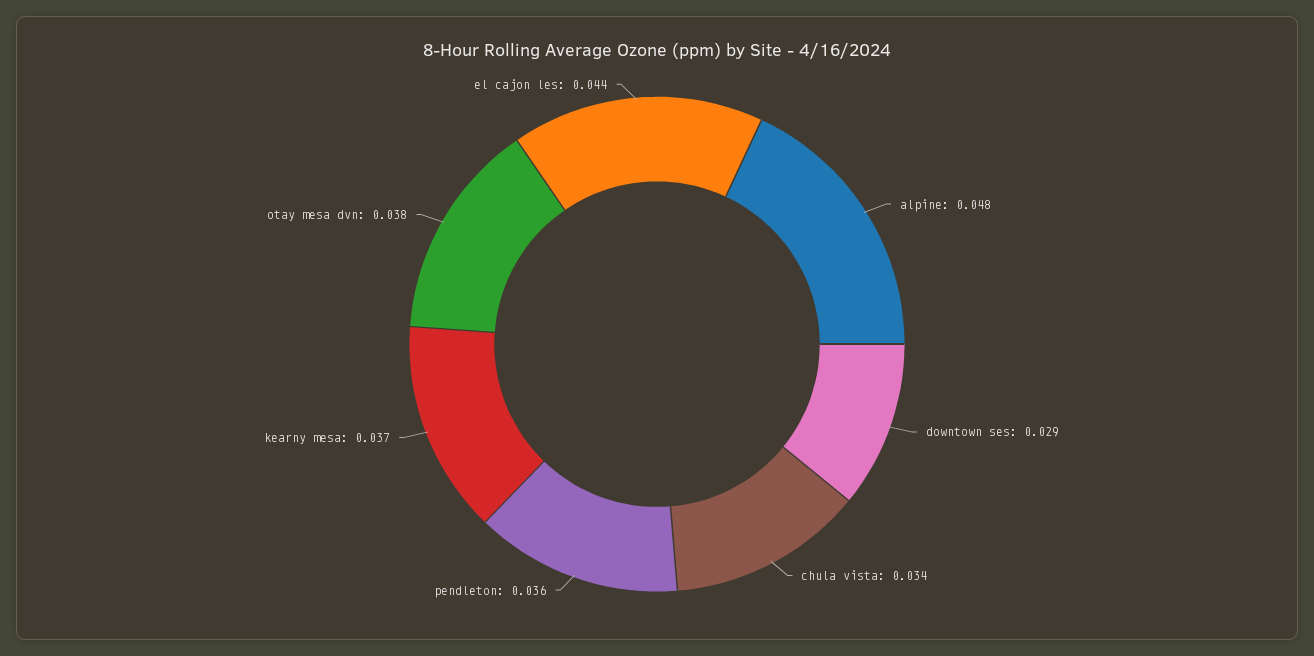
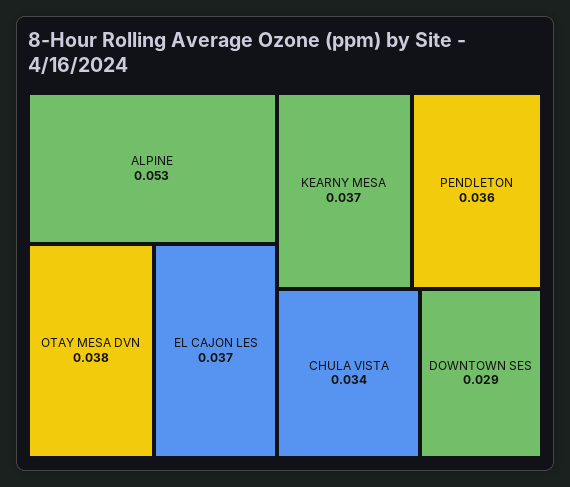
alpine: 0.048 -> 0.053
el cajon les: 0.044 -> 0.037

